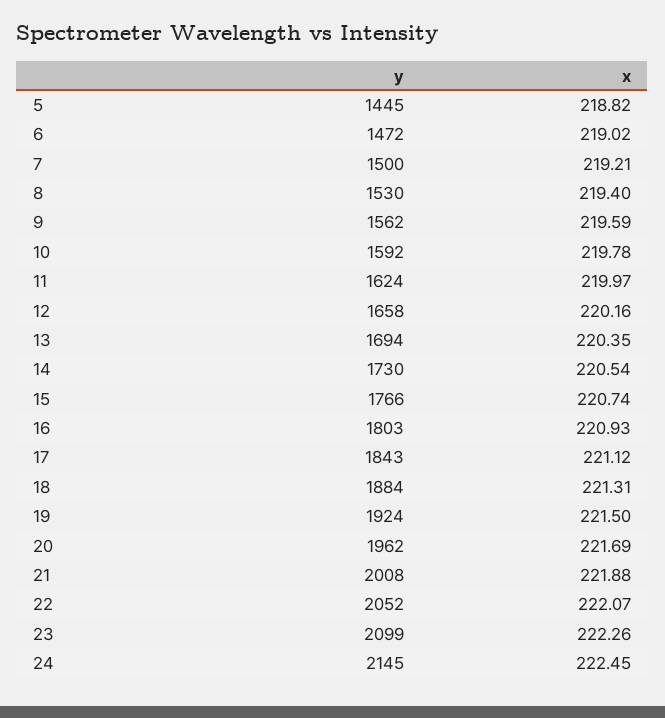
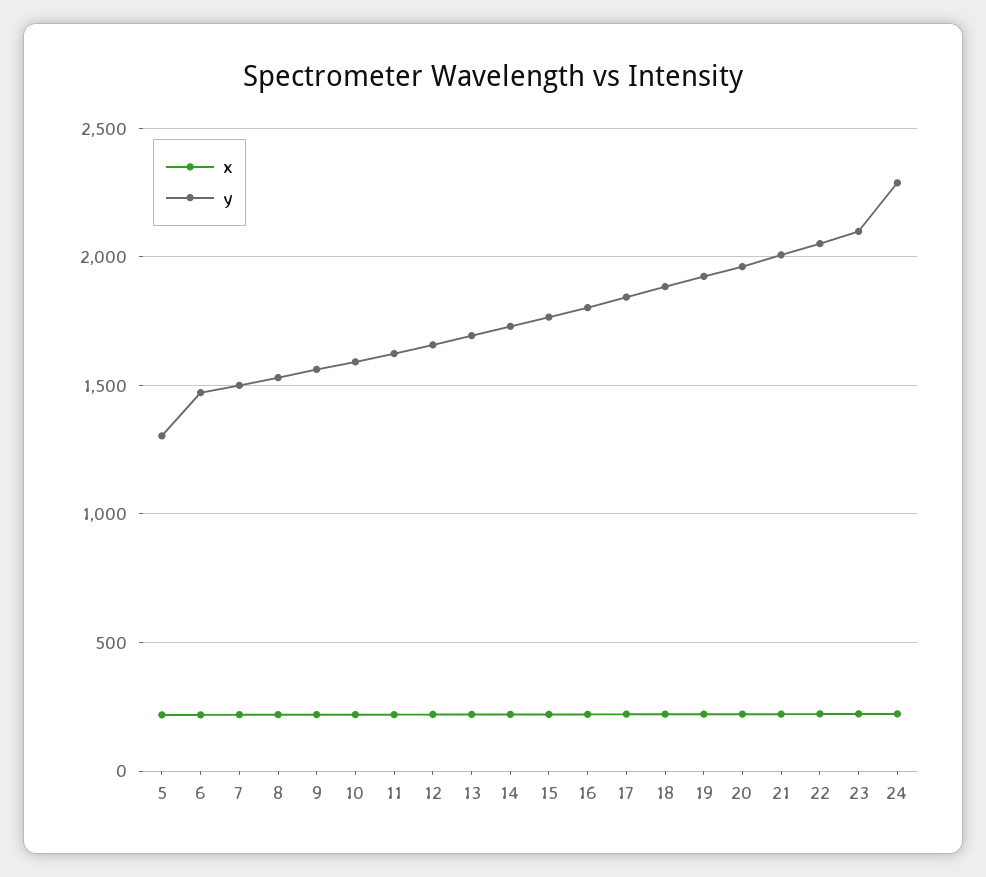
y, 5: 1445 -> 1300
y, 24: 2145 -> 2300

